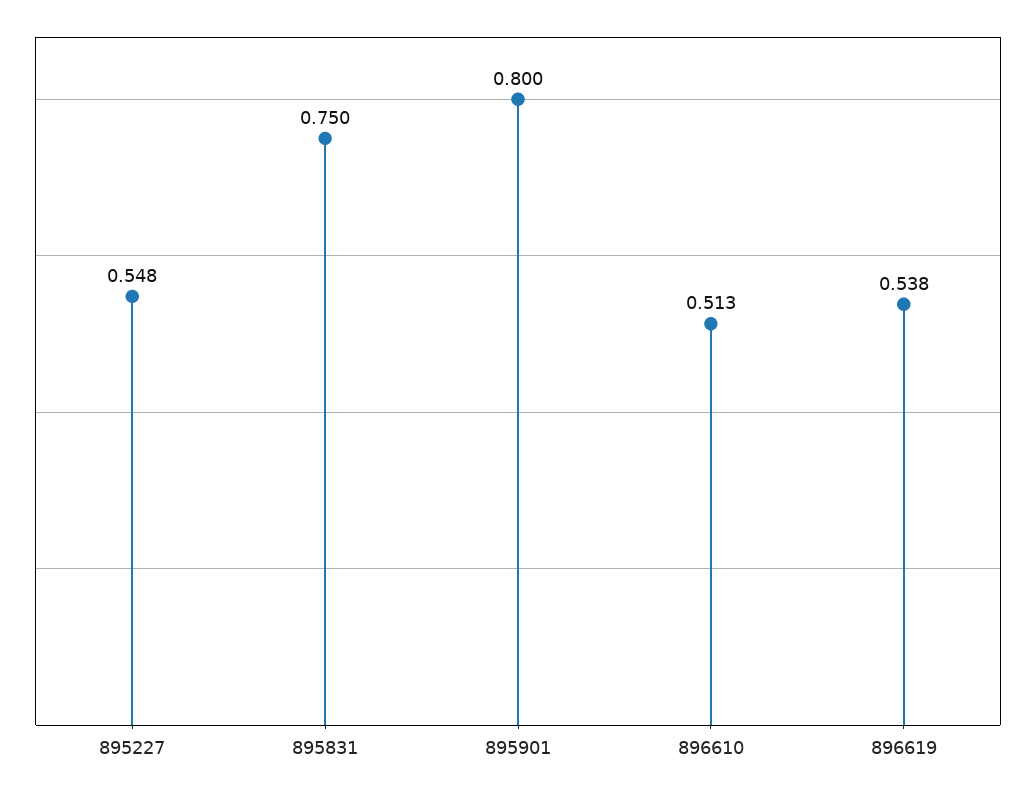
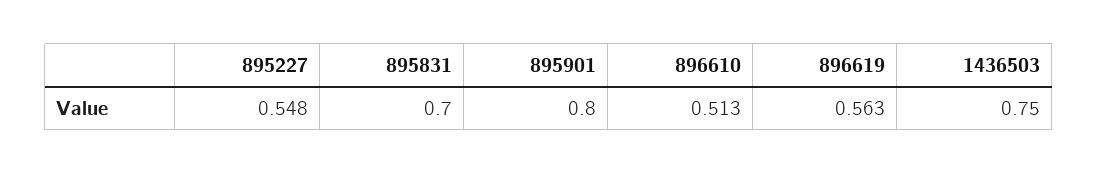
895831: 0.75 -> 0.7
896619: 0.538 -> 0.563
1436503: none -> 0.75

